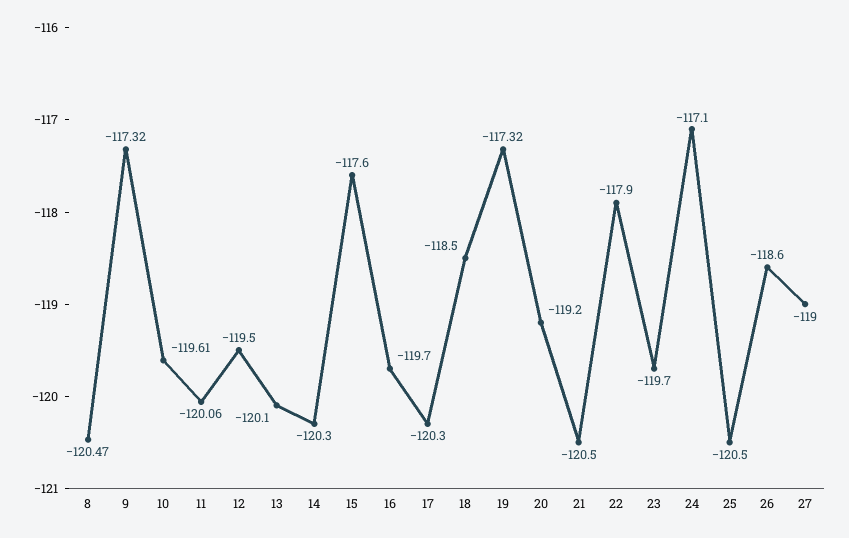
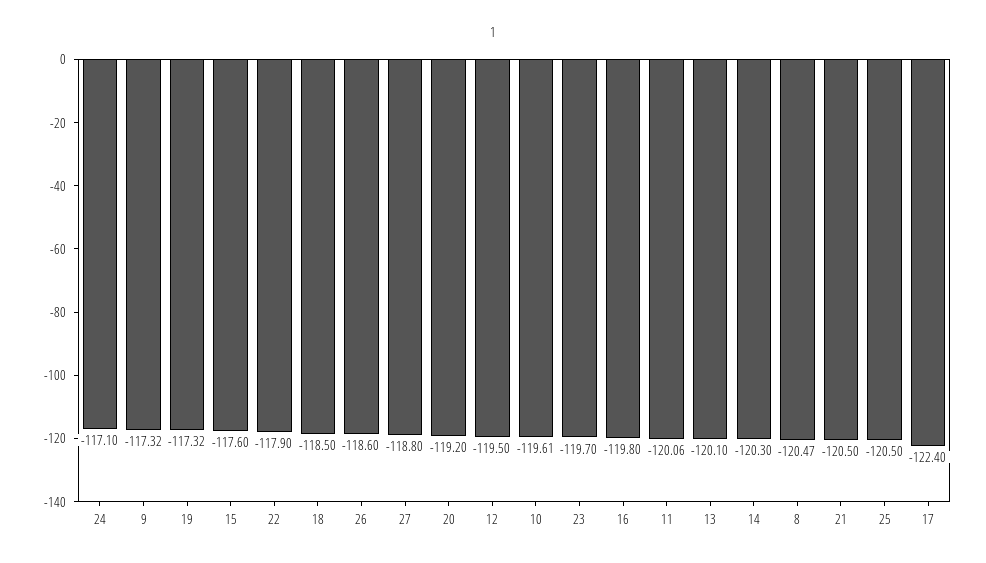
16: -119.7 -> -119.8
17: -120.3 -> -122.4
27: -119 -> -118.8

